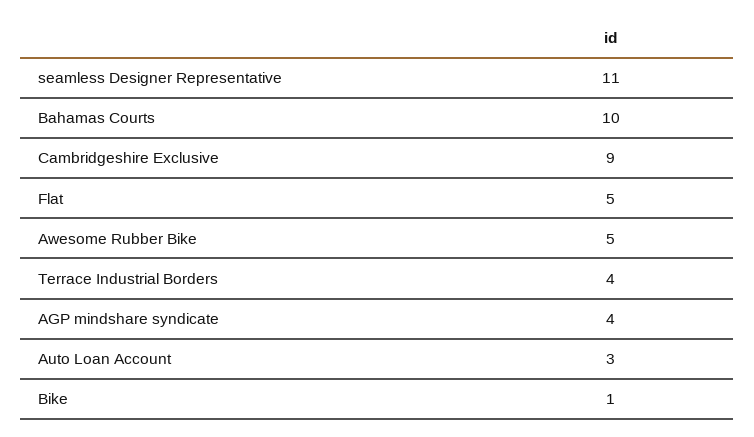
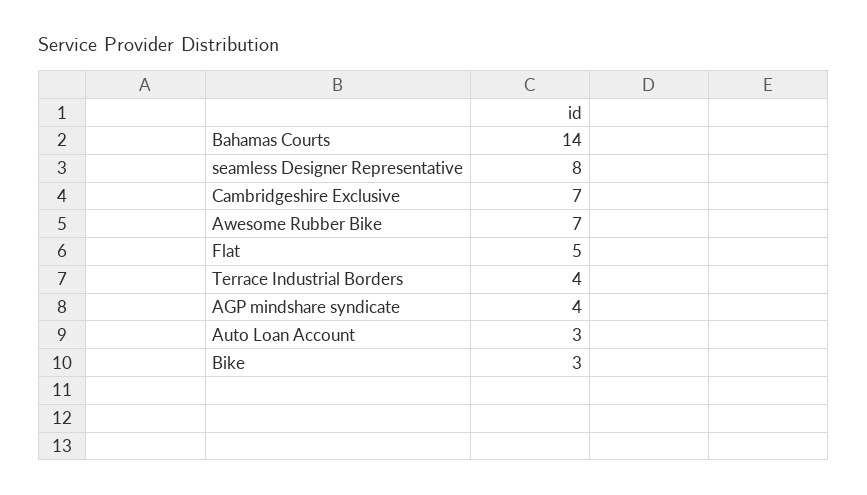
seamless Designer Representative: 11 -> 8
Bahamas Courts: 10 -> 14
Cambridgeshire Exclusive: 9 -> 7
Awesome Rubber Bike: 5 -> 7
Bike: 1 -> 3

